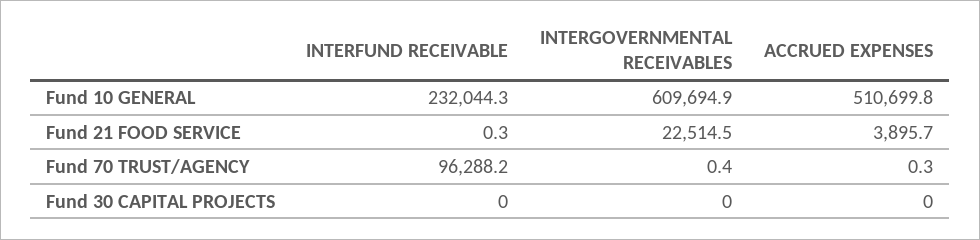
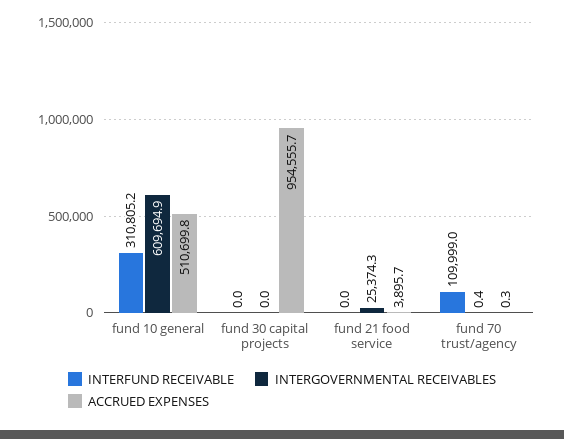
INTERFUND RECEIVABLE, Fund 10 GENERAL: 232044.3 -> 310805.2
INTERFUND RECEIVABLE, Fund 21 FOOD SERVICE: 0.3 -> 0
INTERGOVERNMENTAL RECEIVABLES, Fund 21 FOOD SERVICE: 22514.5 -> 25374.3
INTERFUND RECEIVABLE, Fund 70 TRUST/AGENCY: 96288.2 -> 109999
ACCRUED EXPENSES, Fund 30 CAPITAL PROJECTS: 0 -> 954555.7

